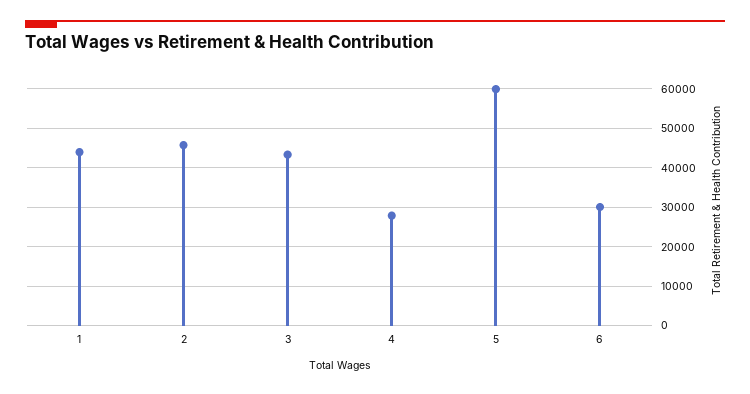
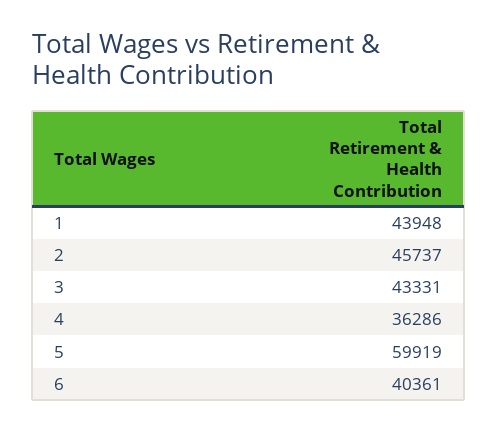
4: 28000 -> 36286
6: 30000 -> 40361

